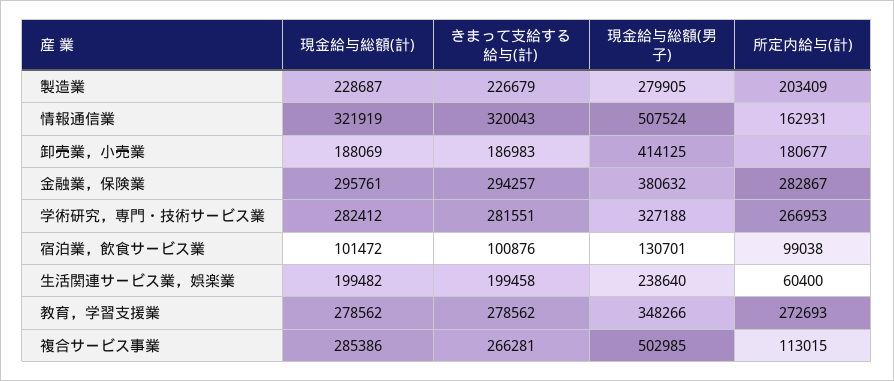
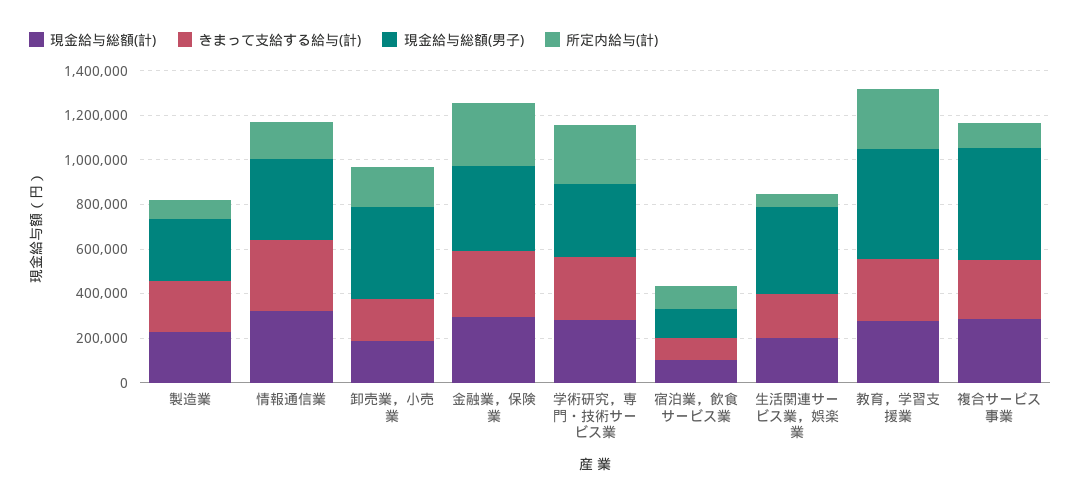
所定内給与(計), 製造業: 203409 -> 100000
現金給与総額(男子), 情報通信業: 507524 -> 350000
現金給与総額(男子), 生活関連サービス業，娯楽業: 238640 -> 400000
現金給与総額(男子), 教育，学習支援業: 348266 -> 500000

